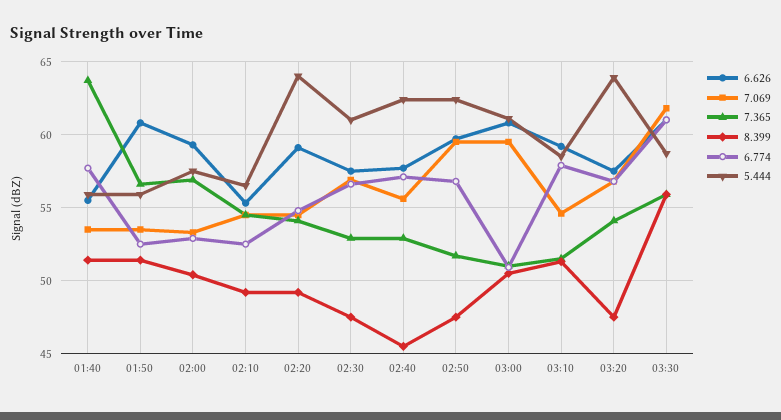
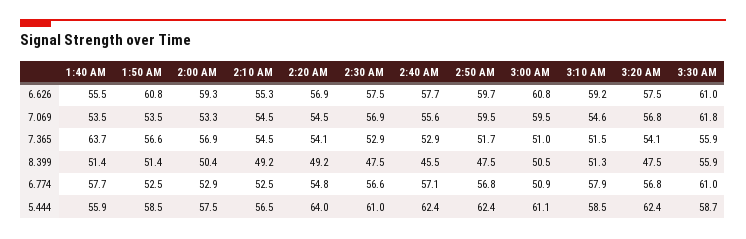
5.444, 01:50: 56 -> 58.5
6.626, 02:20: 59 -> 56.9
5.444, 03:20: 64 -> 62.4

